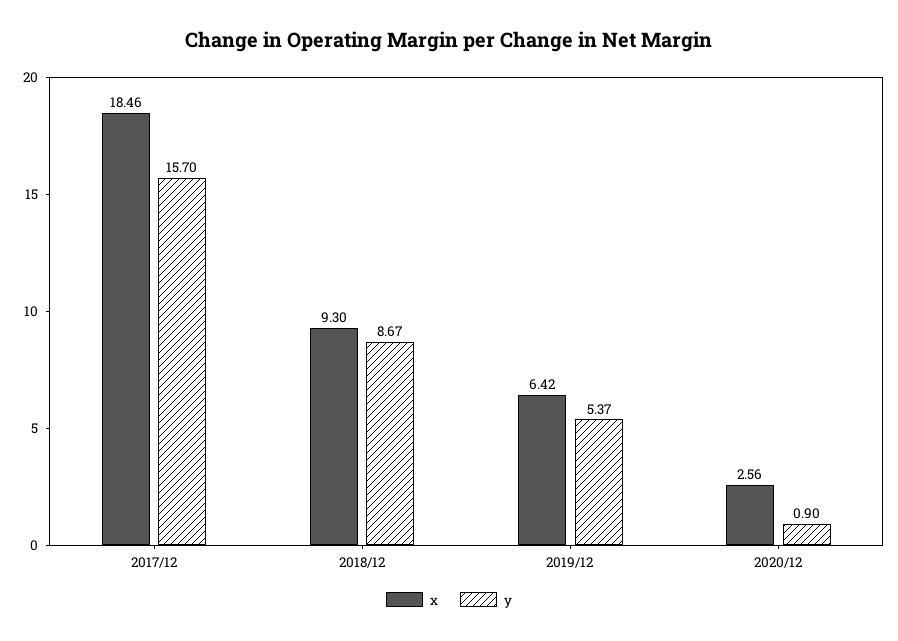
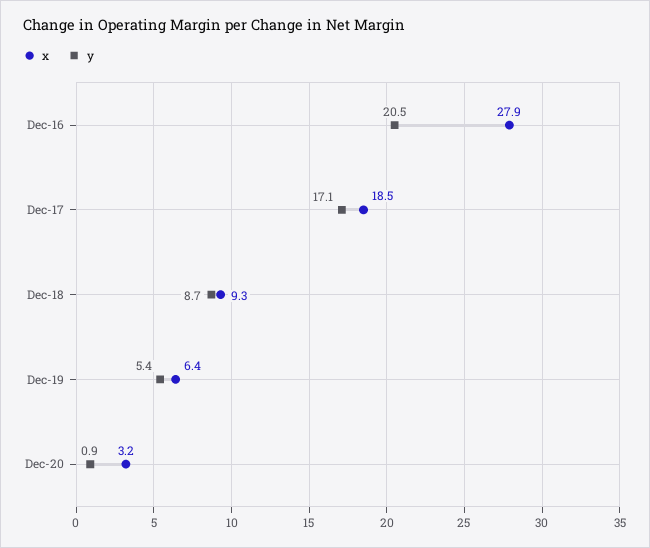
y, 2017/12: 15.7 -> 17.1
x, 2020/12: 2.56 -> 3.2
x, Dec-16: none -> 27.9
y, Dec-16: none -> 20.5

